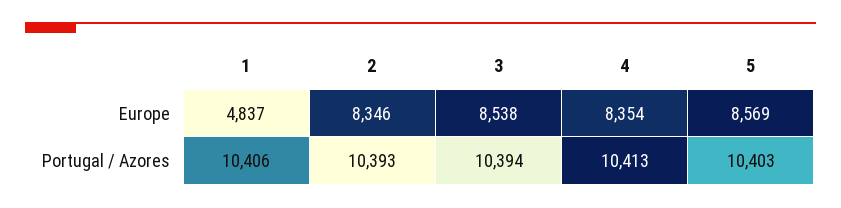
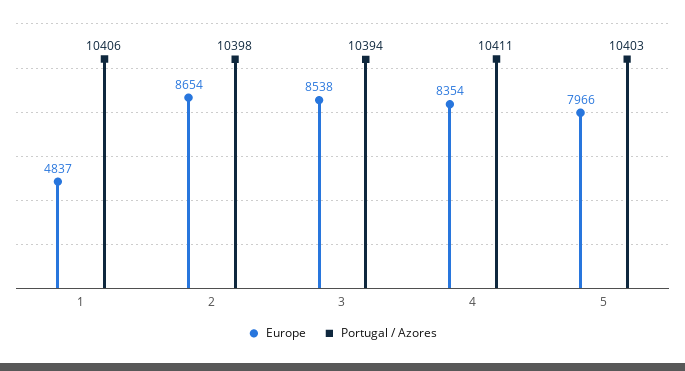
Europe, 2: 8346 -> 8654
Europe, 5: 8569 -> 7966
Portugal / Azores, 2: 10393 -> 10398
Portugal / Azores, 4: 10413 -> 10411

